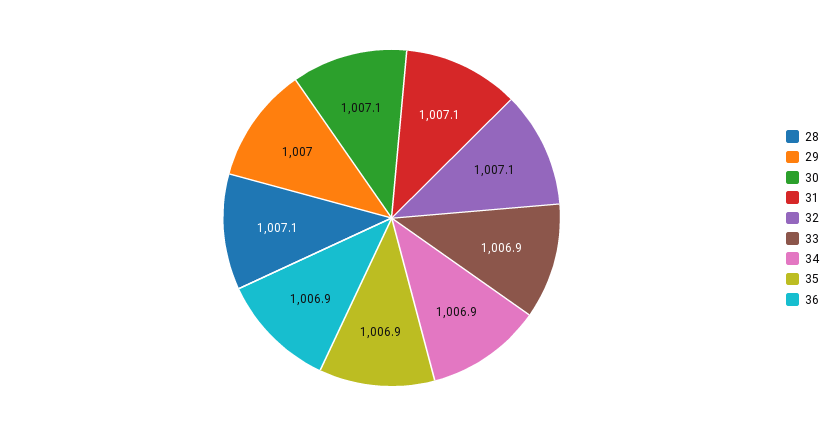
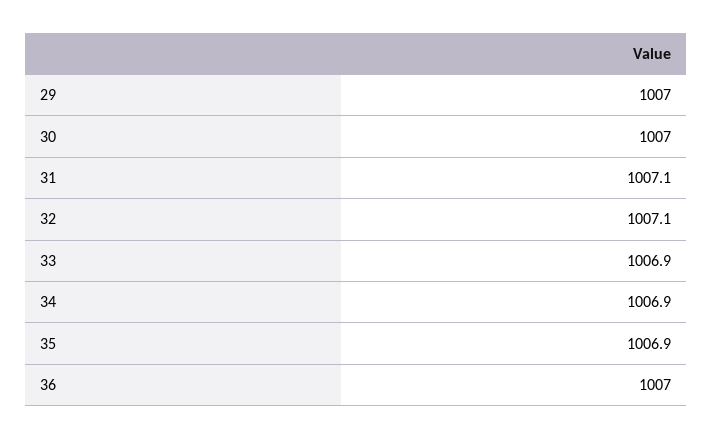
28: 1007.1 -> none
30: 1007.1 -> 1007
36: 1006.9 -> 1007

